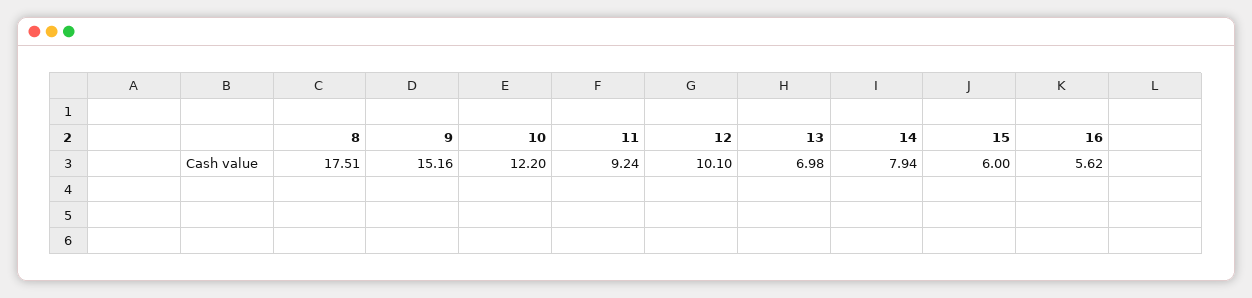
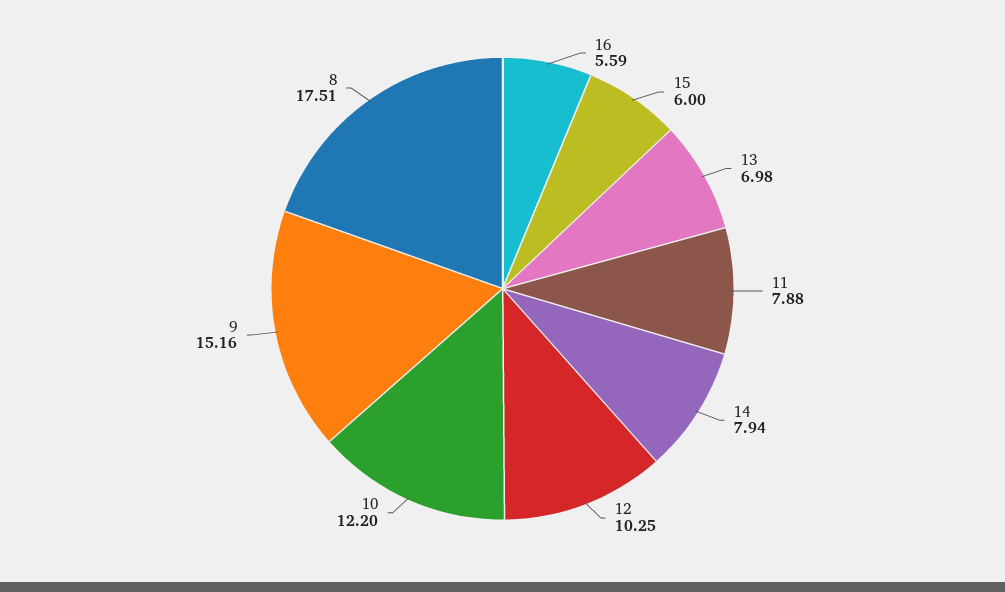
11: 9.24 -> 7.88
12: 10.1 -> 10.25
16: 5.62 -> 5.59

